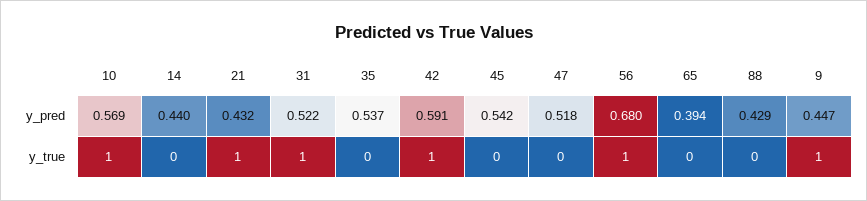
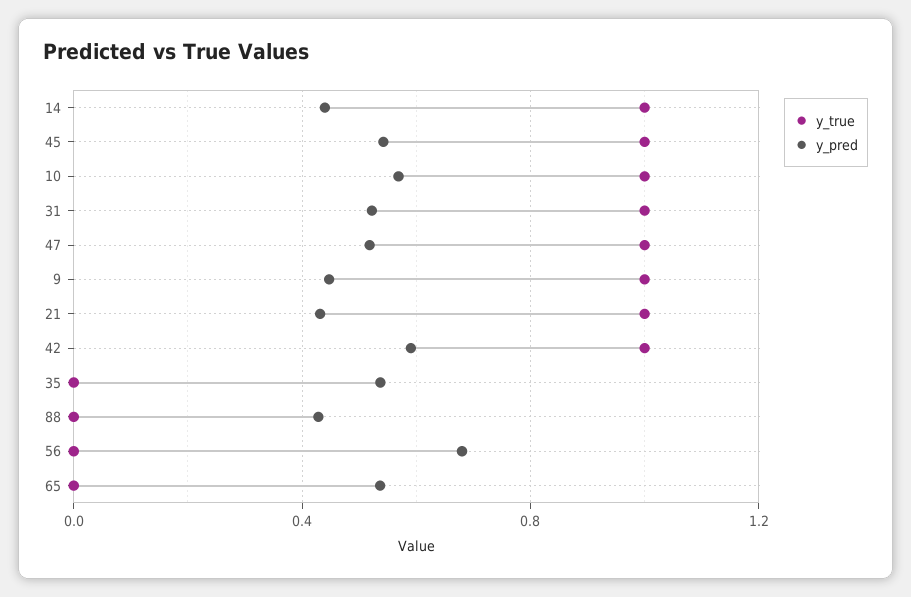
y_pred, 65: 0.394 -> 0.55
y_true, 14: 0 -> 1
y_true, 45: 0 -> 1
y_true, 47: 0 -> 1
y_true, 56: 1 -> 0

